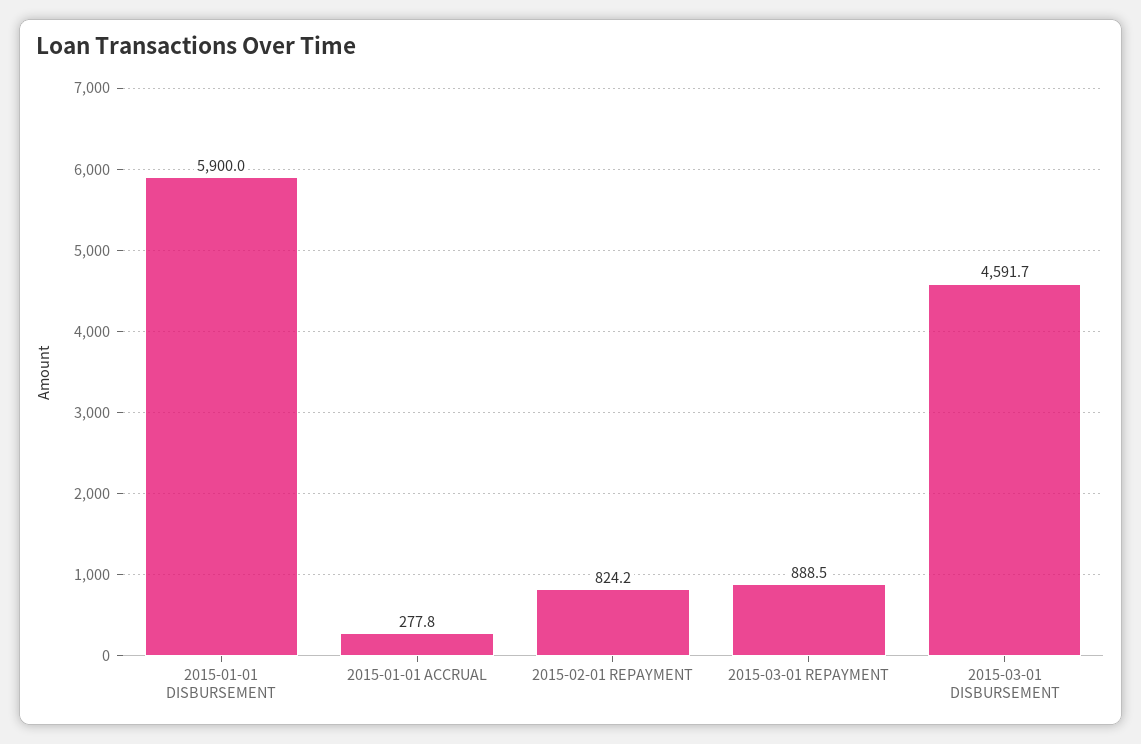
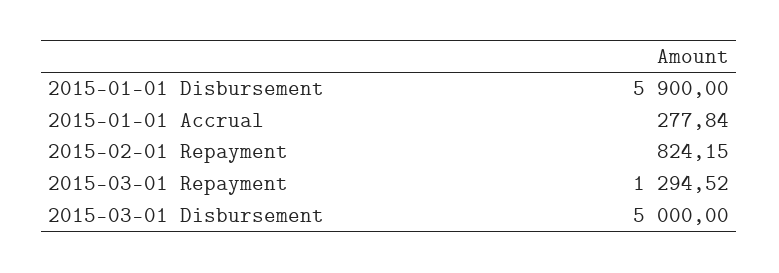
2015-03-01 REPAYMENT: 888.5 -> 1294.52
2015-03-01 DISBURSEMENT: 4591.7 -> 5000

